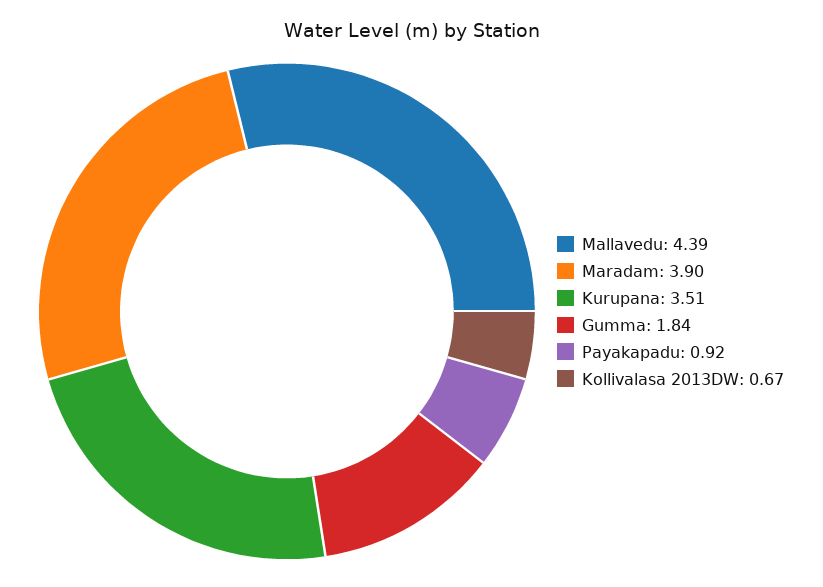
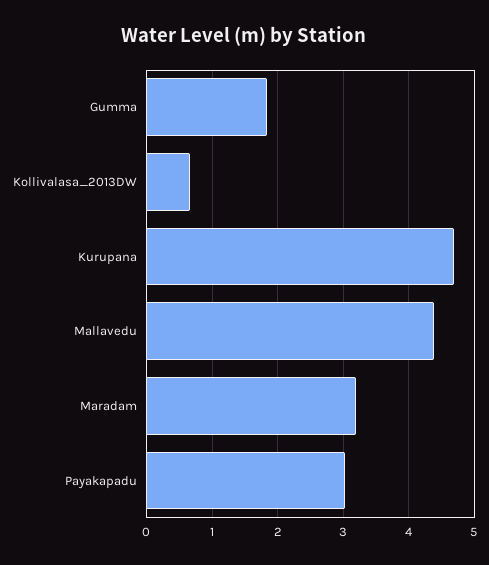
Maradam: 3.9 -> 3.2
Kurupana: 3.51 -> 4.7
Payakapadu: 0.92 -> 3

